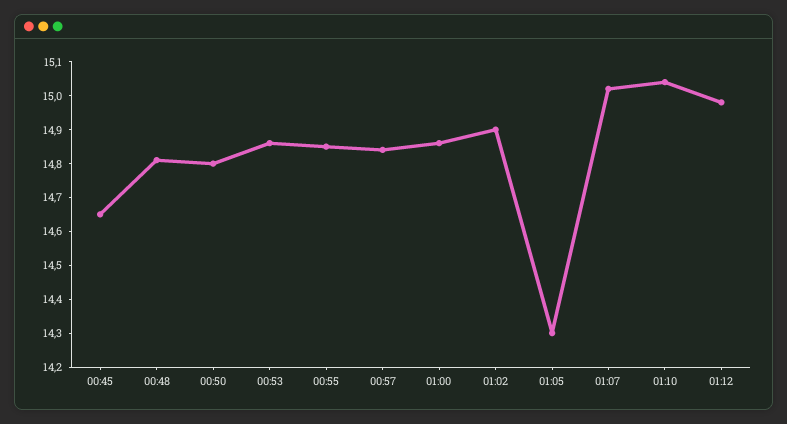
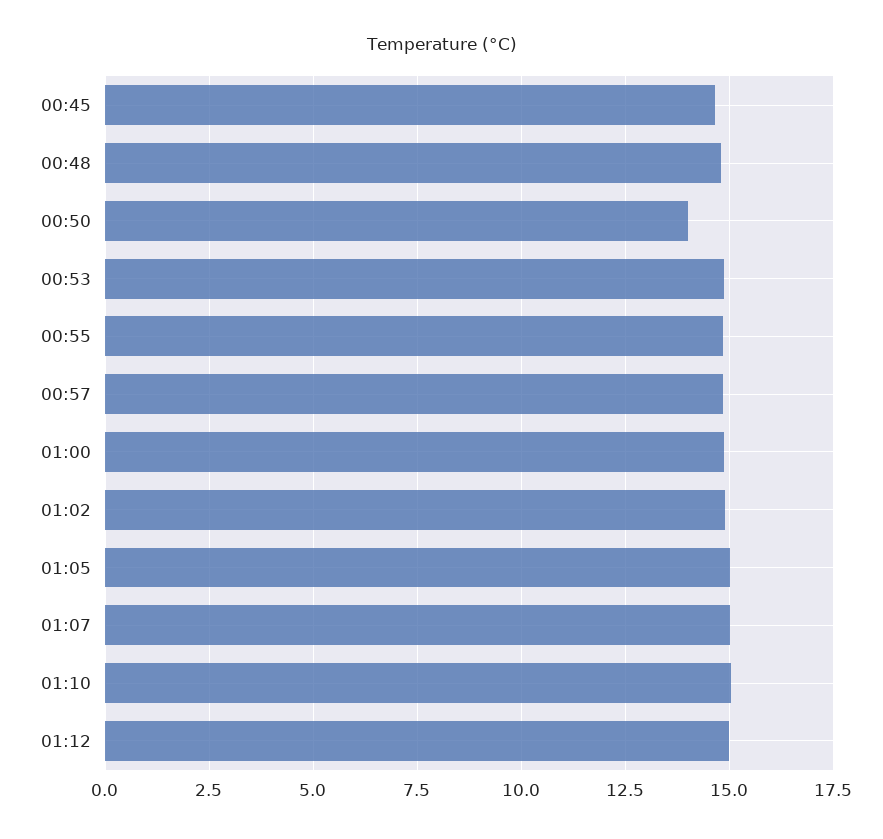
00:50: 14.8 -> 14
01:05: 14.3 -> 15

